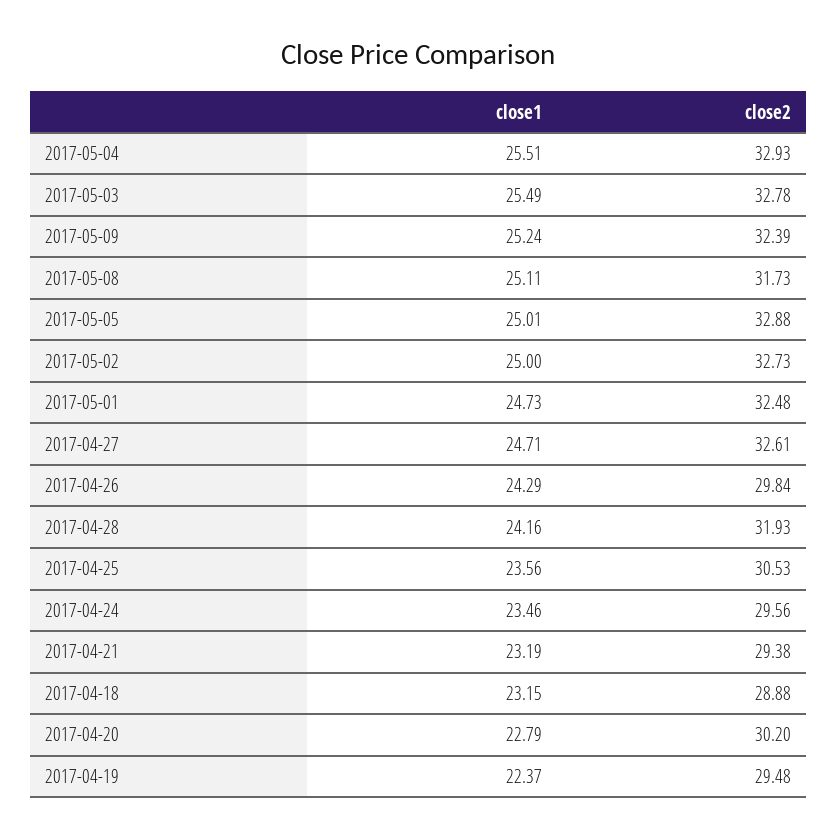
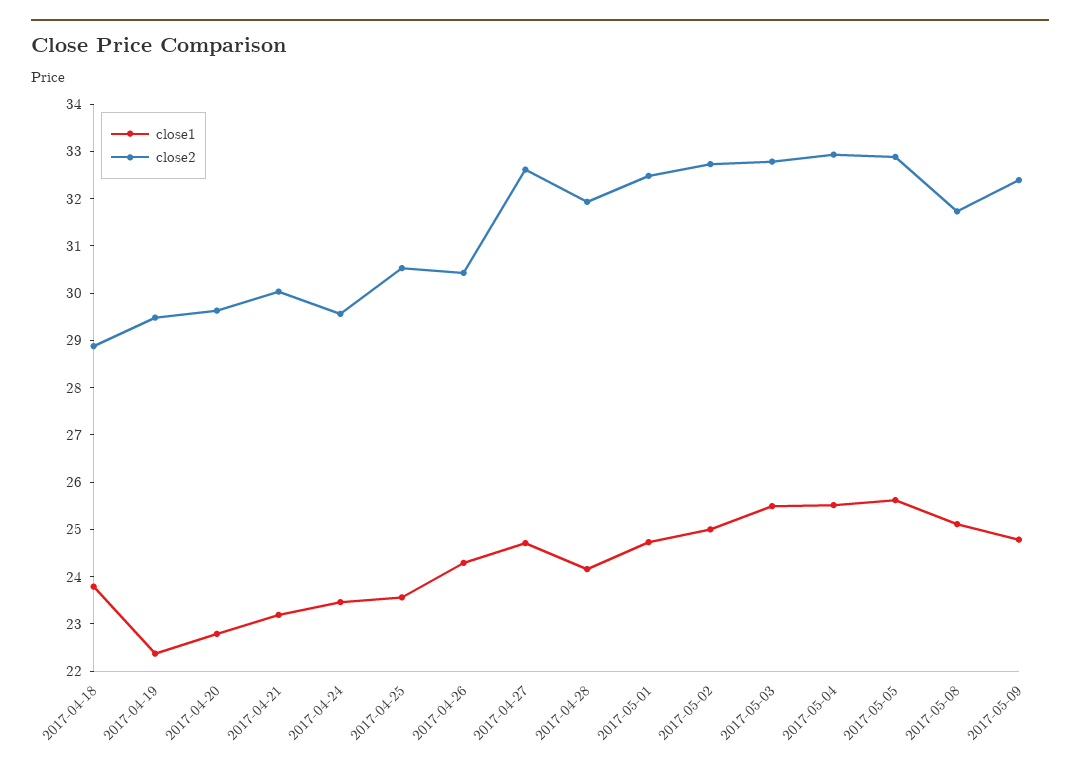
close1, 2017-05-09: 25.24 -> 24.8
close1, 2017-05-05: 25.01 -> 25.6
close2, 2017-04-26: 29.84 -> 30.4
close2, 2017-04-21: 29.38 -> 30
close1, 2017-04-18: 23.15 -> 23.8
close2, 2017-04-20: 30.2 -> 29.6

